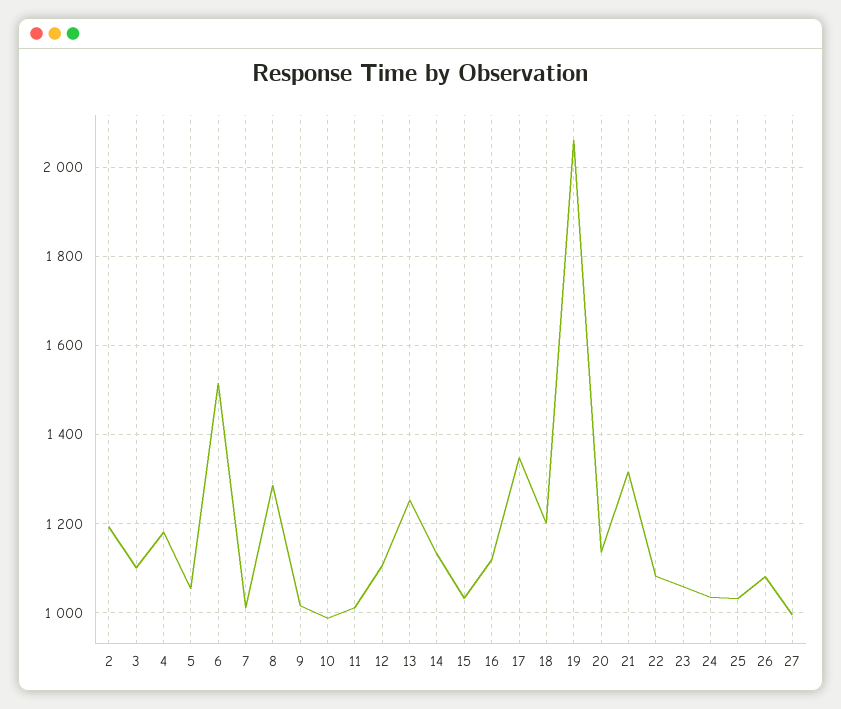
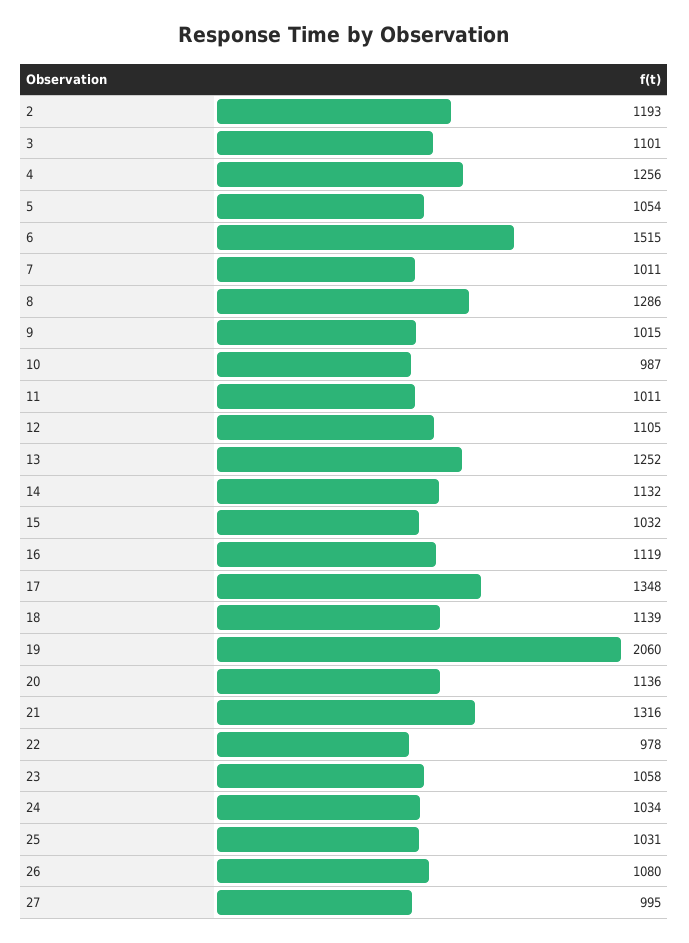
4: 1180 -> 1256
18: 1200 -> 1139
22: 1080 -> 978

